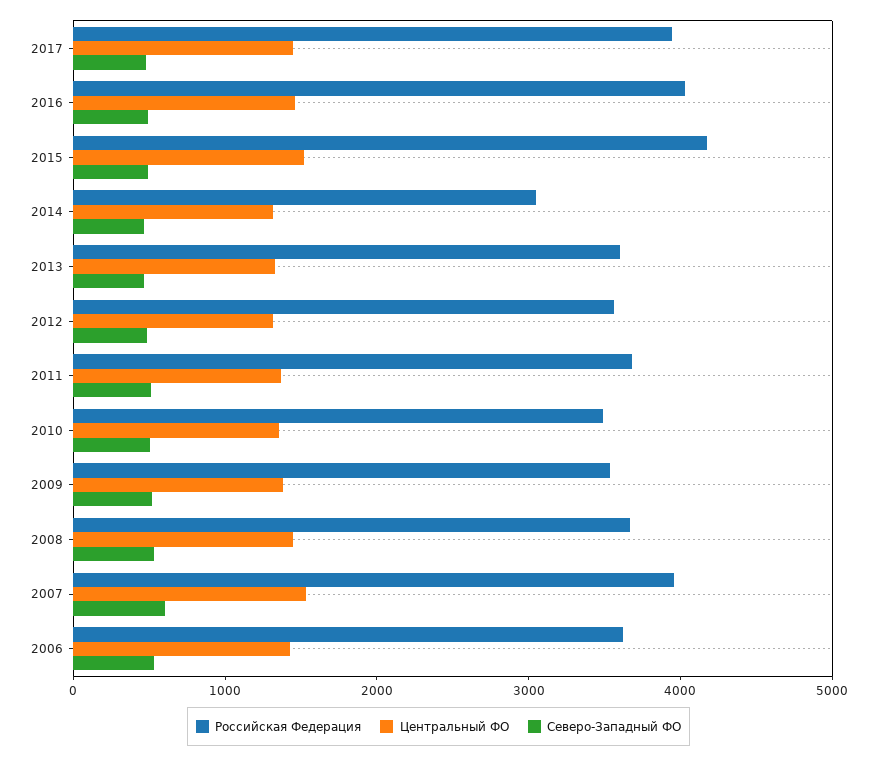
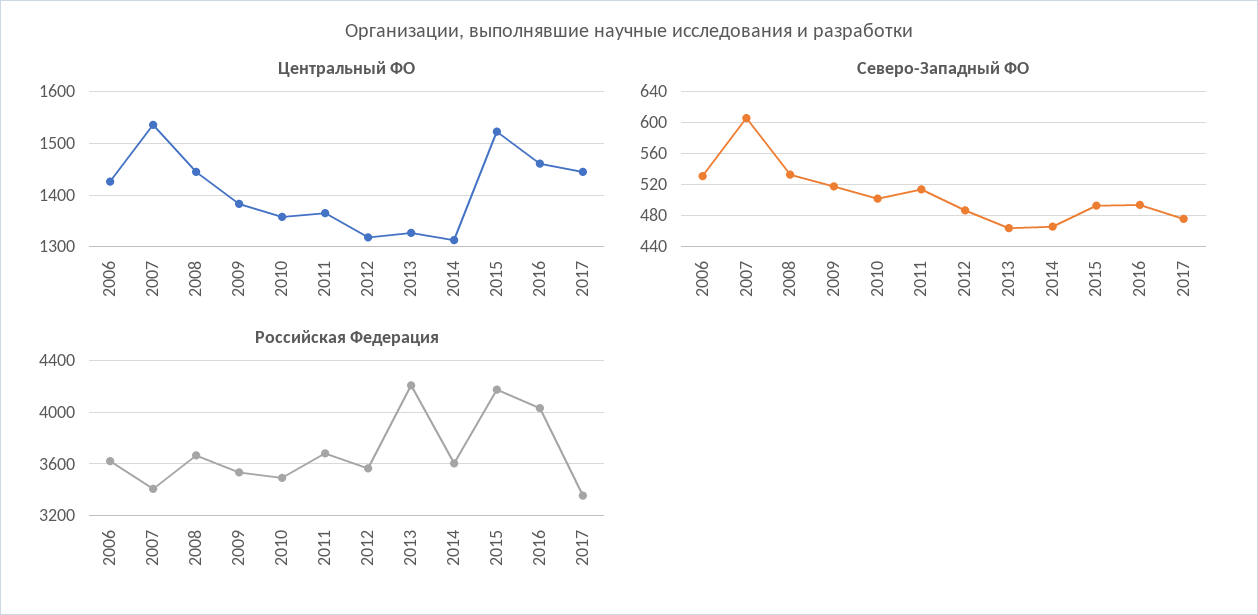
Российская Федерация, 2017: 4000 -> 3350
Российская Федерация, 2014: 3000 -> 3600
Российская Федерация, 2013: 3600 -> 4200
Российская Федерация, 2007: 4000 -> 3400

